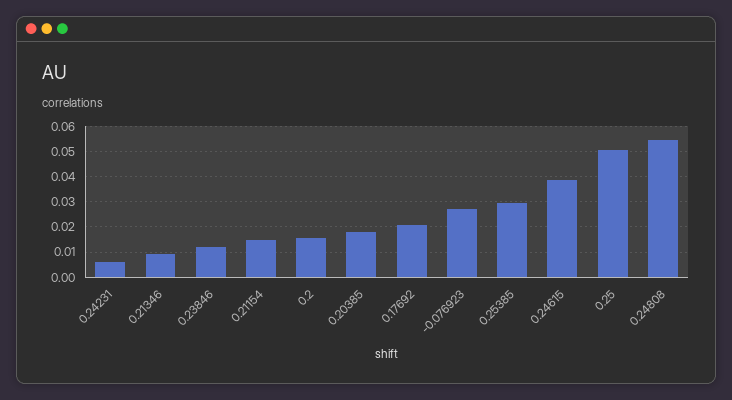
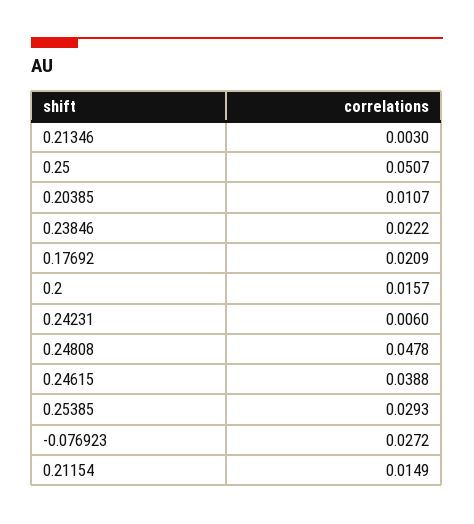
0.21346: 0.01 -> 0.003
0.23846: 0.0125 -> 0.0222
0.20385: 0.0175 -> 0.0107
0.24808: 0.055 -> 0.0478

